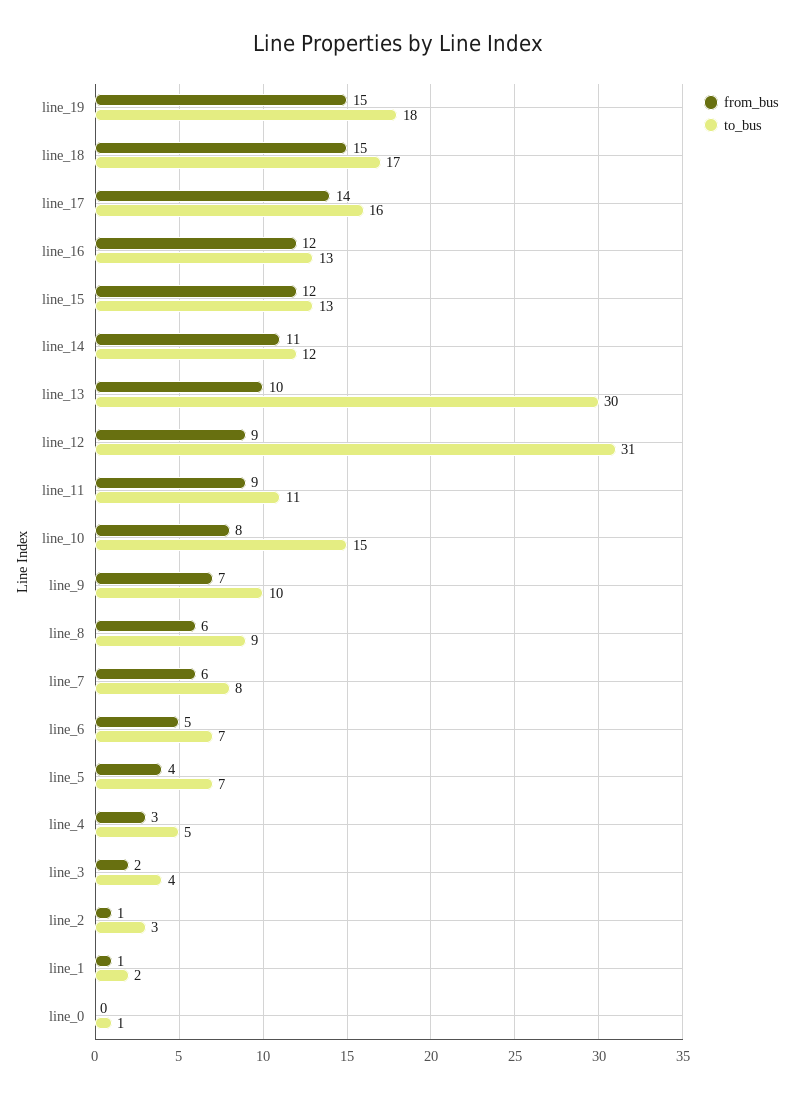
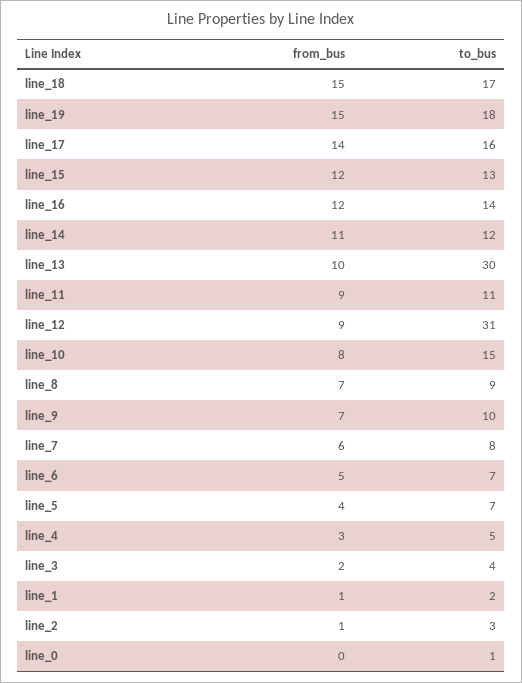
to_bus, line_16: 13 -> 14
from_bus, line_8: 6 -> 7

